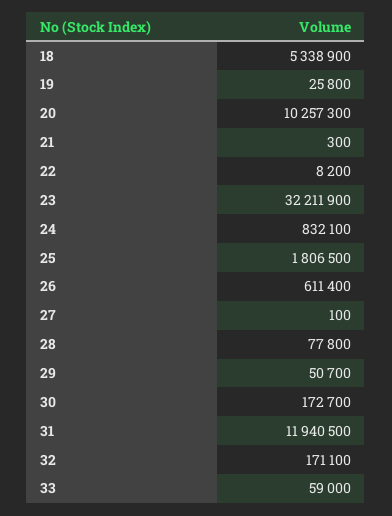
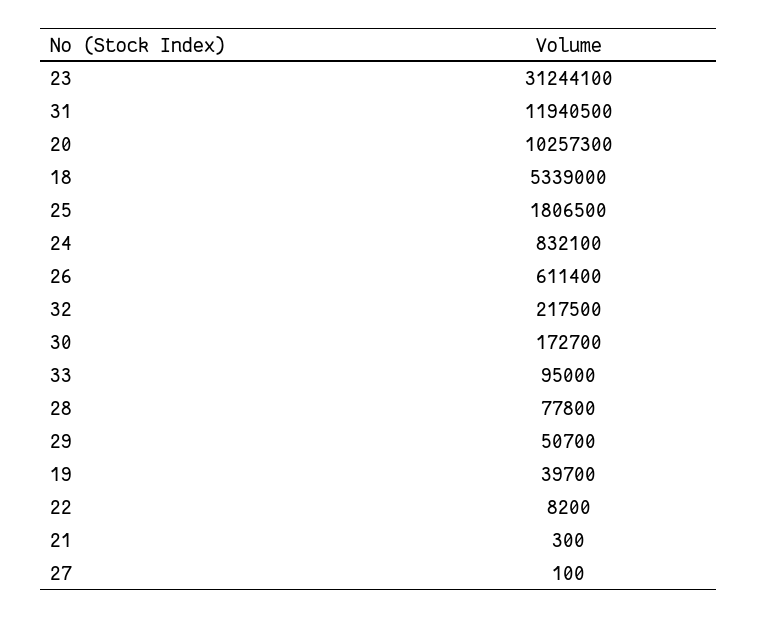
18: 5338900 -> 5339000
19: 25800 -> 39700
23: 32211900 -> 31244100
32: 171100 -> 217500
33: 59000 -> 95000

